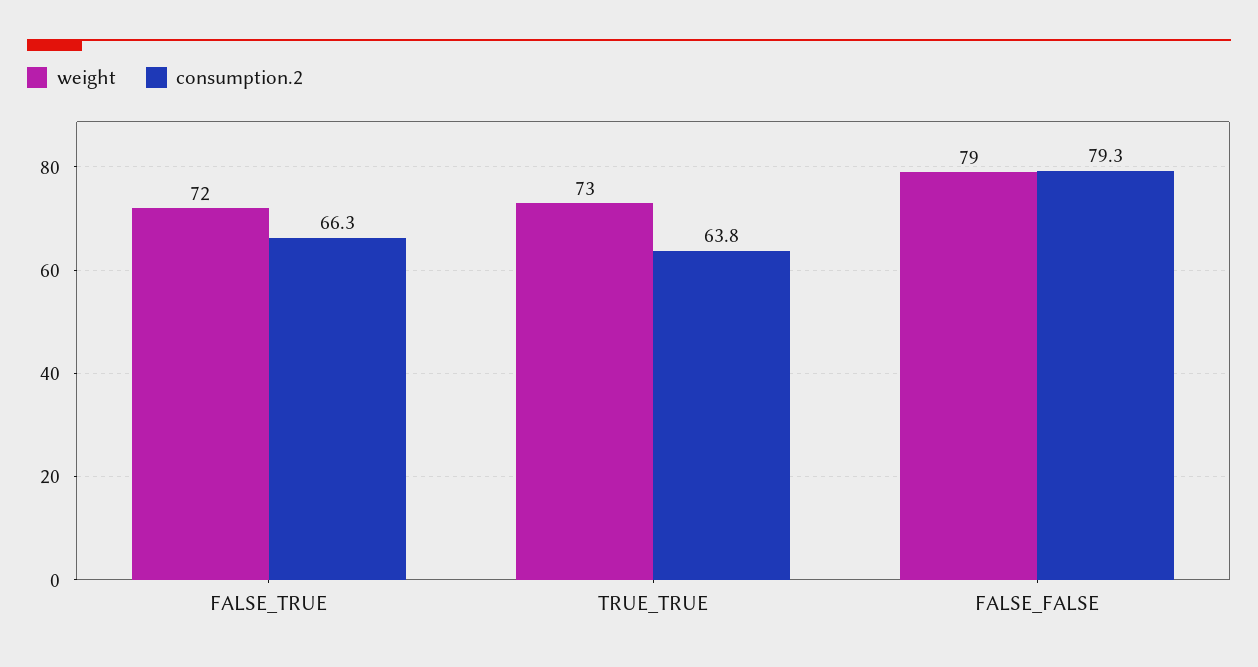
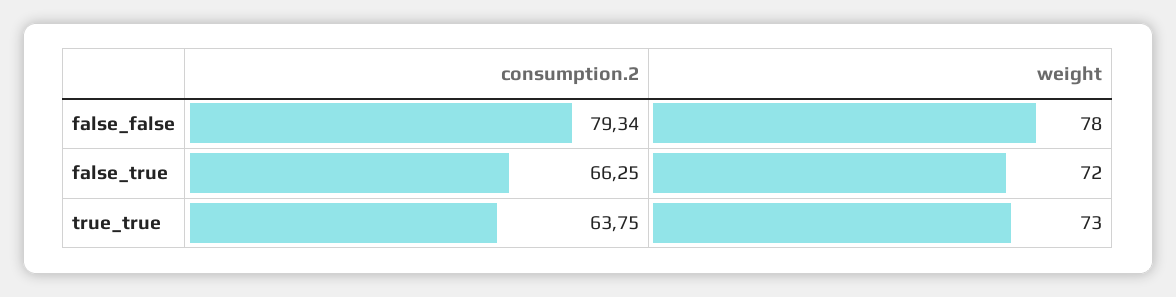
weight, FALSE_FALSE: 79 -> 78

